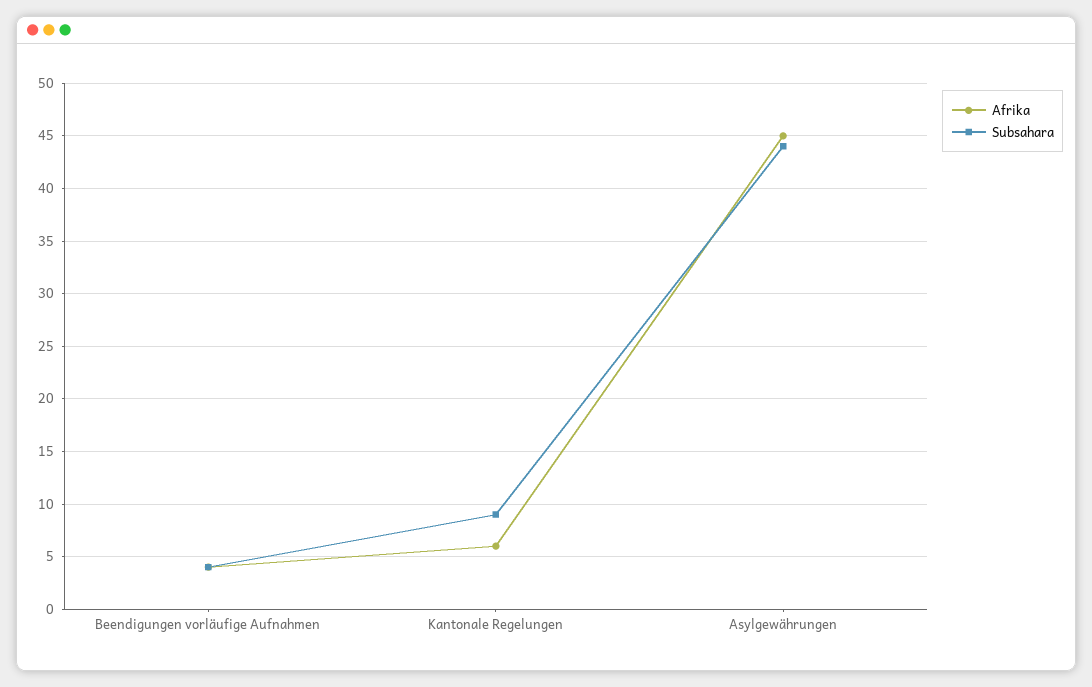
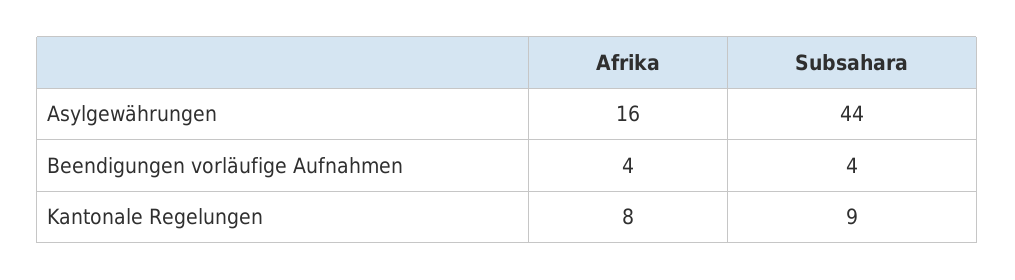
Afrika, Kantonale Regelungen: 6 -> 8
Afrika, Asylgewährungen: 45 -> 16

